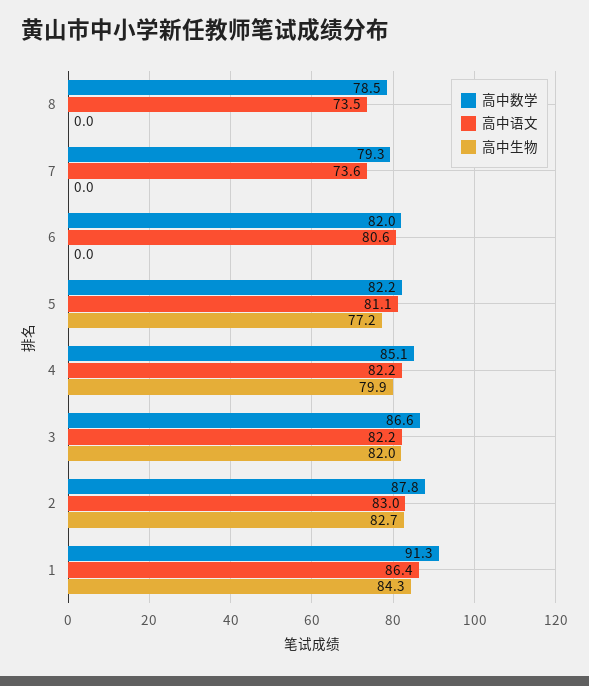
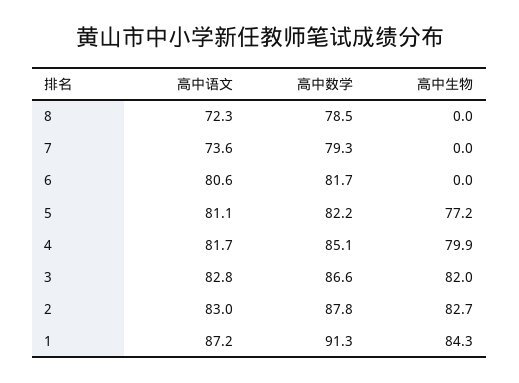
高中语文, 8: 73.5 -> 72.3
高中数学, 6: 82 -> 81.7
高中语文, 4: 82.2 -> 81.7
高中语文, 3: 82.2 -> 82.8
高中语文, 1: 86.4 -> 87.2

